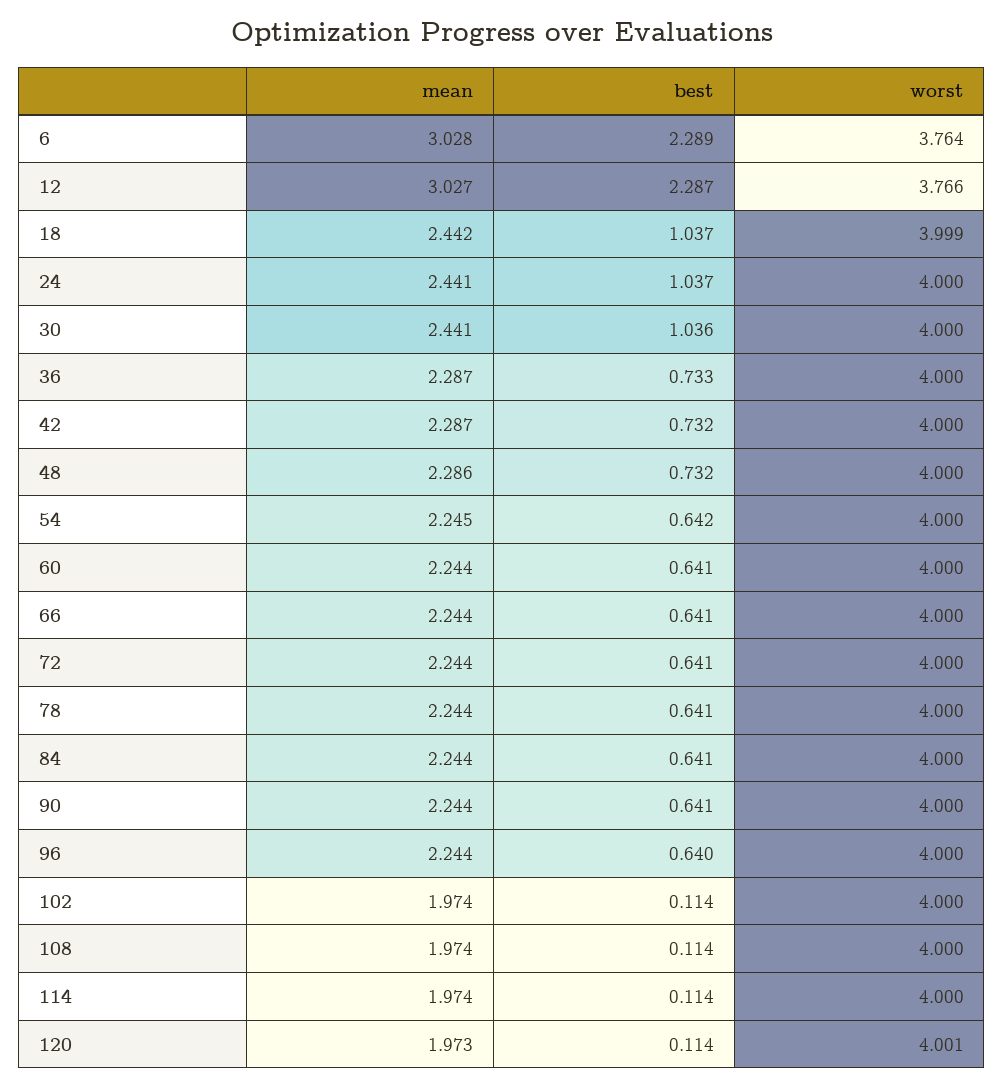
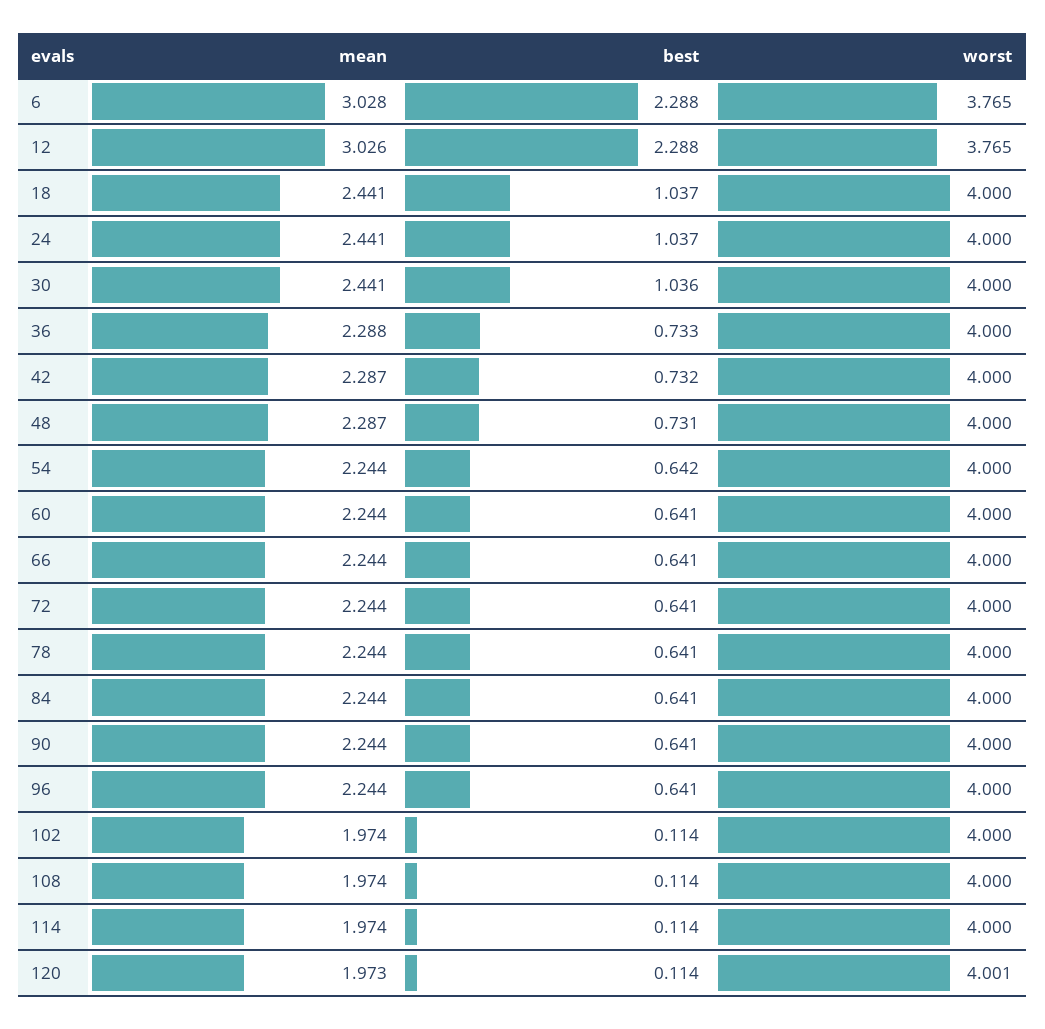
best, 6: 2.289 -> 2.288
worst, 6: 3.764 -> 3.765
mean, 12: 3.027 -> 3.026
best, 12: 2.287 -> 2.288
worst, 12: 3.766 -> 3.765
mean, 18: 2.442 -> 2.441
worst, 18: 3.999 -> 4
mean, 36: 2.287 -> 2.288
mean, 48: 2.286 -> 2.287
best, 48: 0.732 -> 0.731
mean, 54: 2.245 -> 2.244
best, 96: 0.64 -> 0.641

